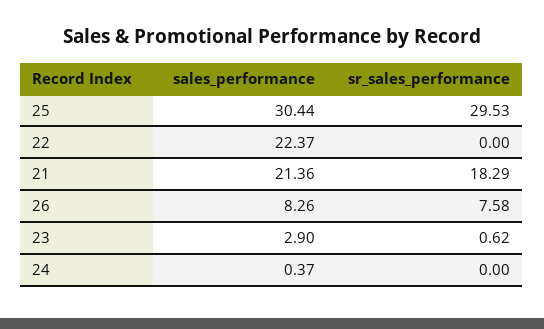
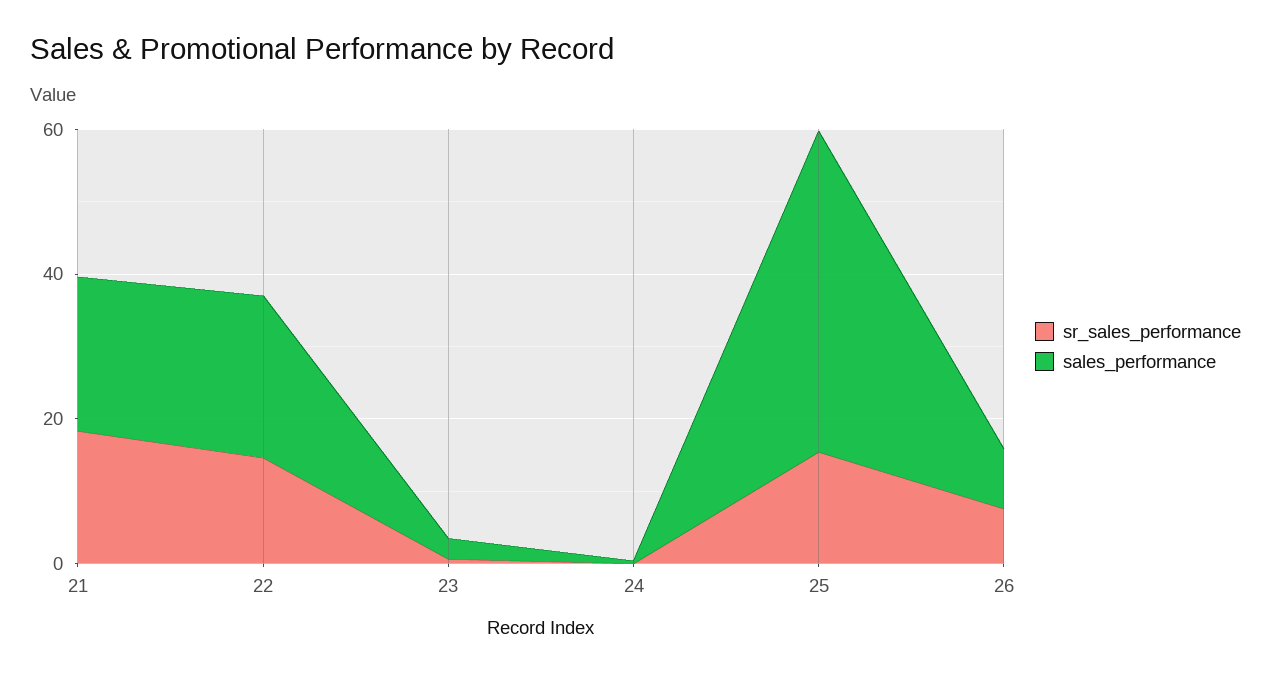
sales_performance, 25: 30.44 -> 45
sr_sales_performance, 25: 29.53 -> 15
sr_sales_performance, 22: 0 -> 15

